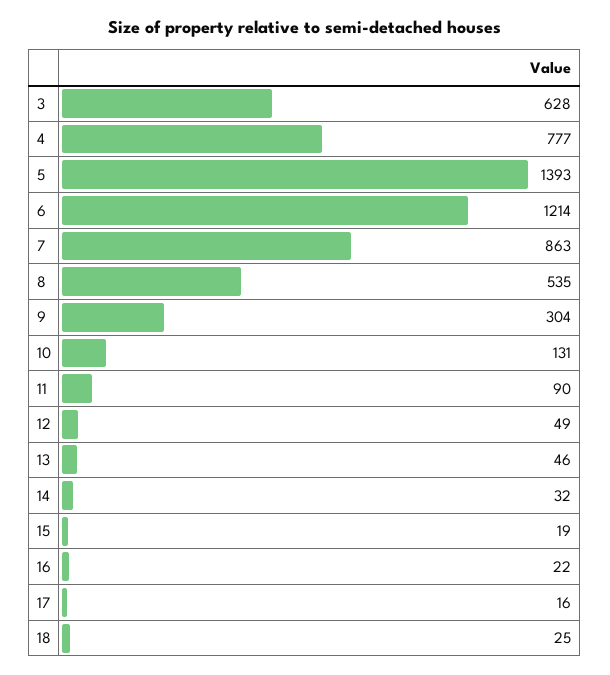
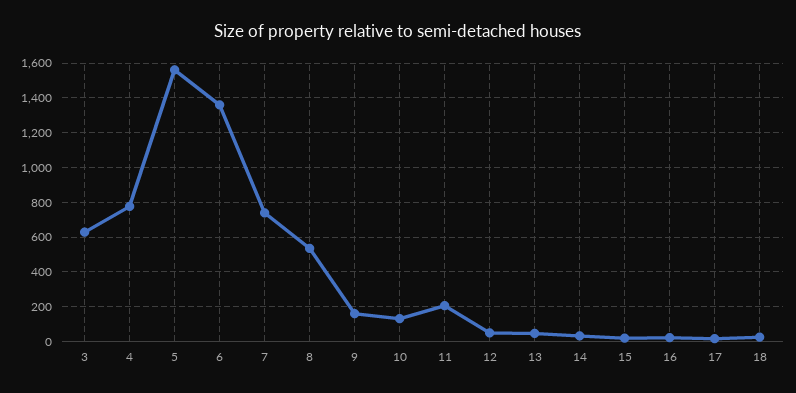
5: 1393 -> 1550
6: 1214 -> 1350
7: 863 -> 750
9: 304 -> 150
11: 90 -> 200

